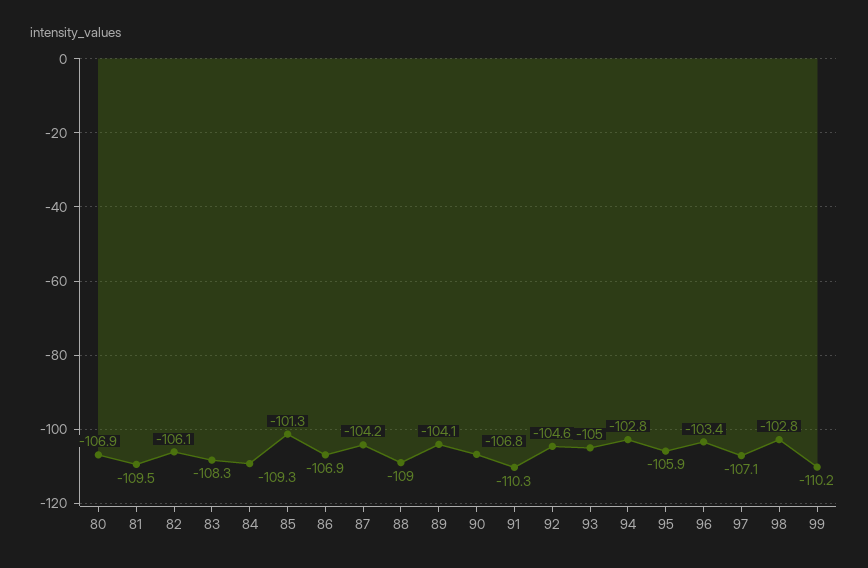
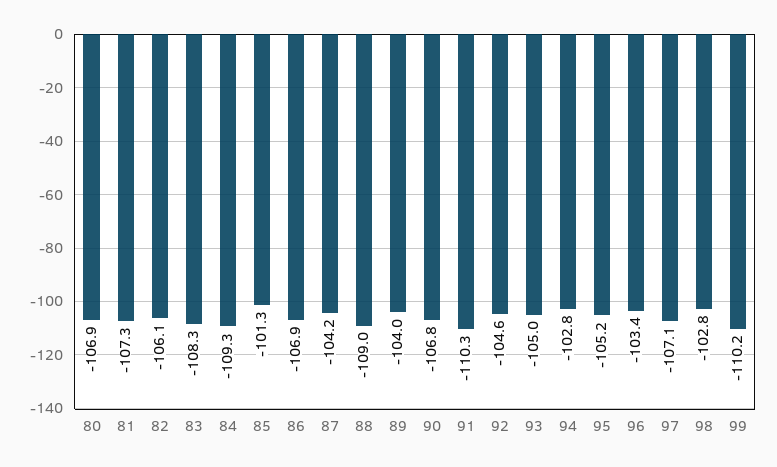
81: -109.5 -> -107.3
89: -104.1 -> -104
95: -105.9 -> -105.2

